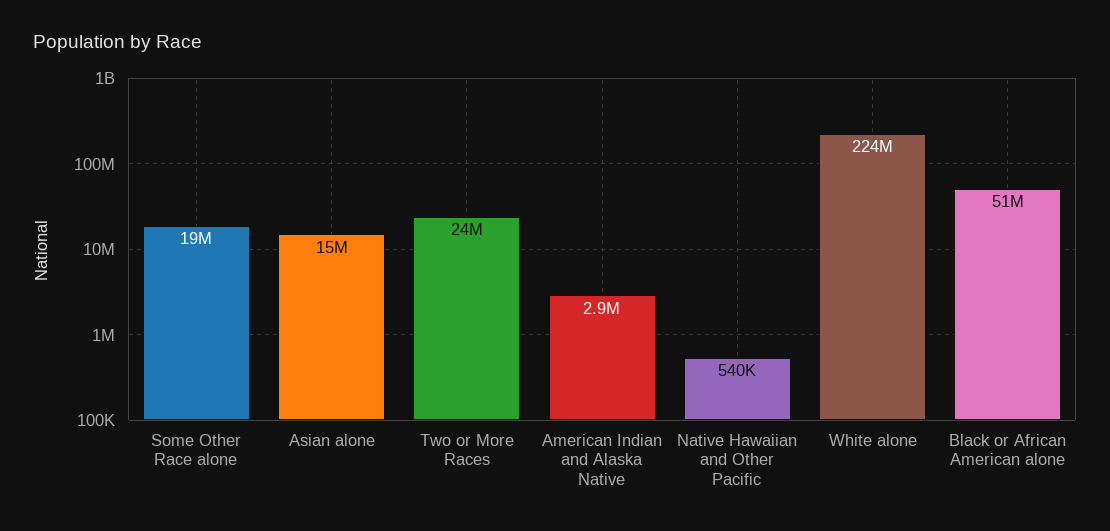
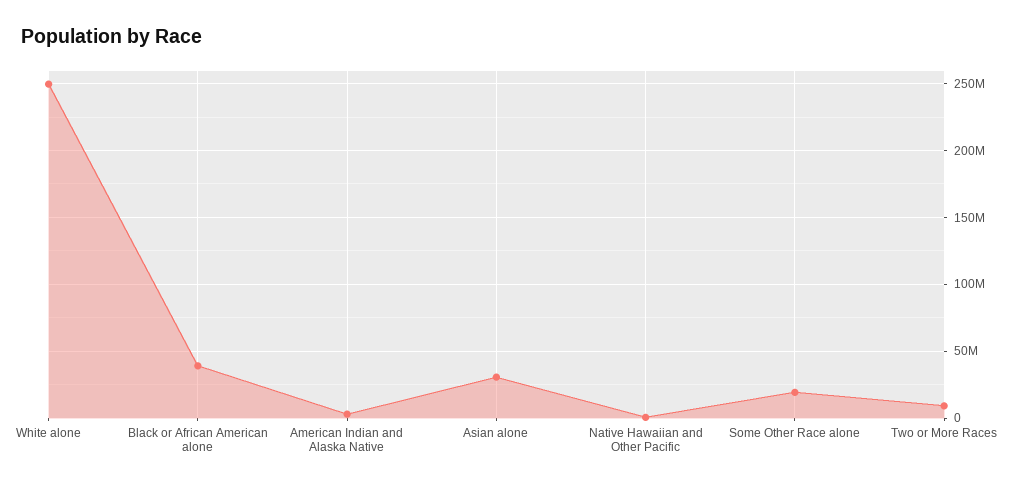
Asian alone: 15000000 -> 30000000
Two or More Races: 24000000 -> 10000000
White alone: 224000000 -> 250000000
Black or African American alone: 51000000 -> 40000000

